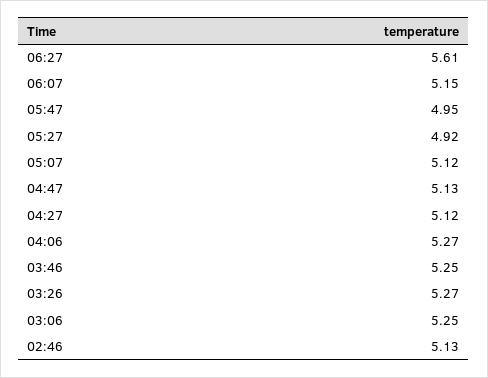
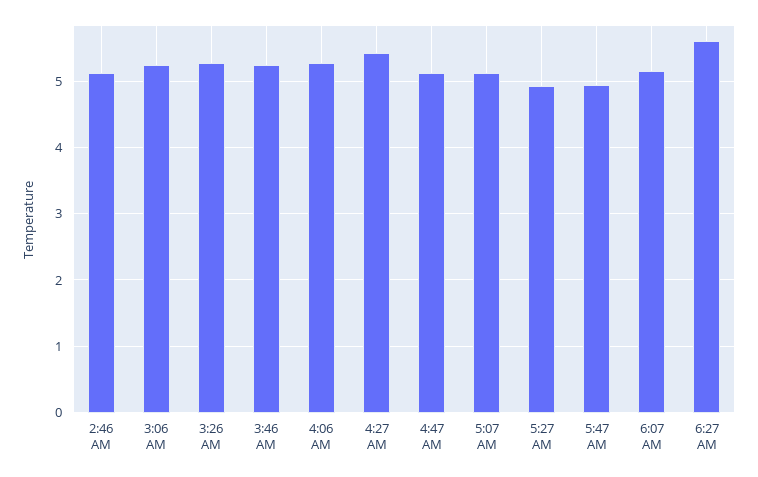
04:27: 5.12 -> 5.4

